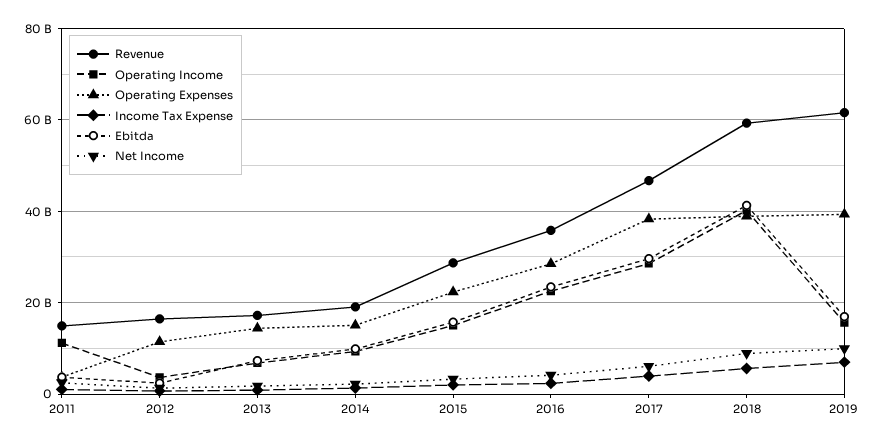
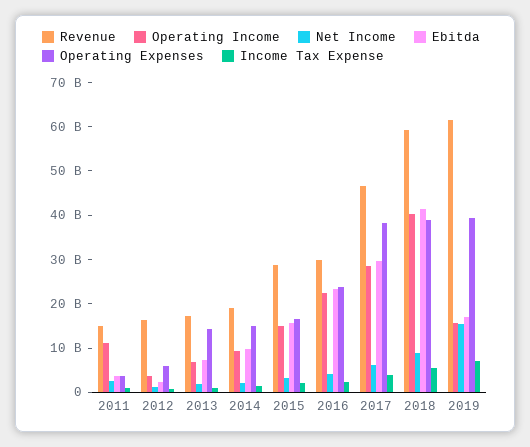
Operating Expenses, 2012: 12000000000 -> 6000000000
Operating Expenses, 2015: 22000000000 -> 16000000000
Revenue, 2016: 36000000000 -> 30000000000
Operating Expenses, 2016: 28000000000 -> 24000000000
Net Income, 2019: 10000000000 -> 16000000000

